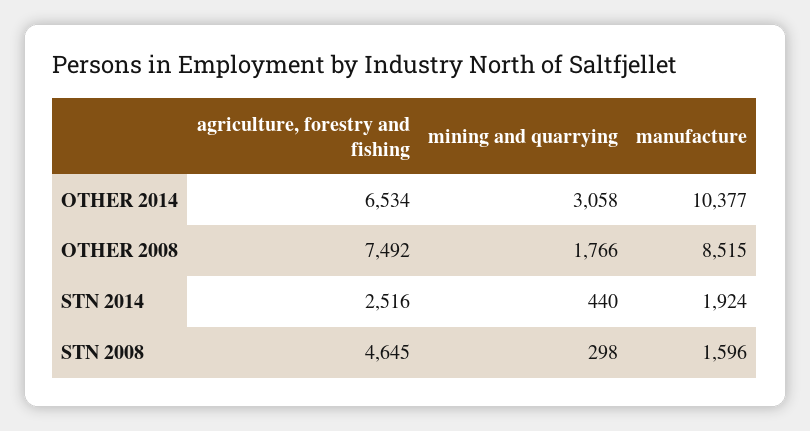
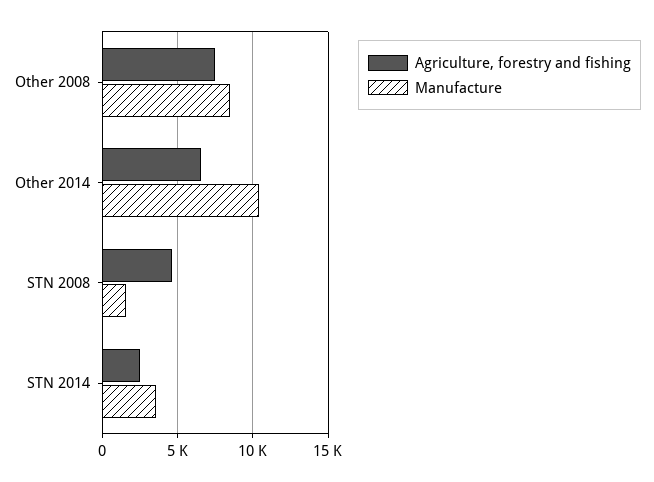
mining and quarrying, OTHER 2014: 3058 -> none
mining and quarrying, OTHER 2008: 1766 -> none
mining and quarrying, STN 2014: 440 -> none
manufacture, STN 2014: 1924 -> 3500
mining and quarrying, STN 2008: 298 -> none

